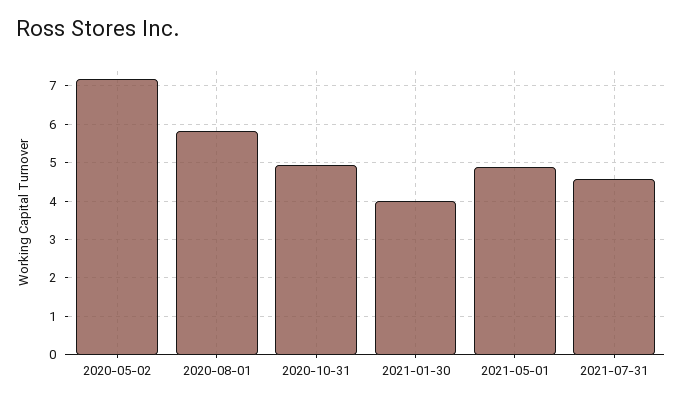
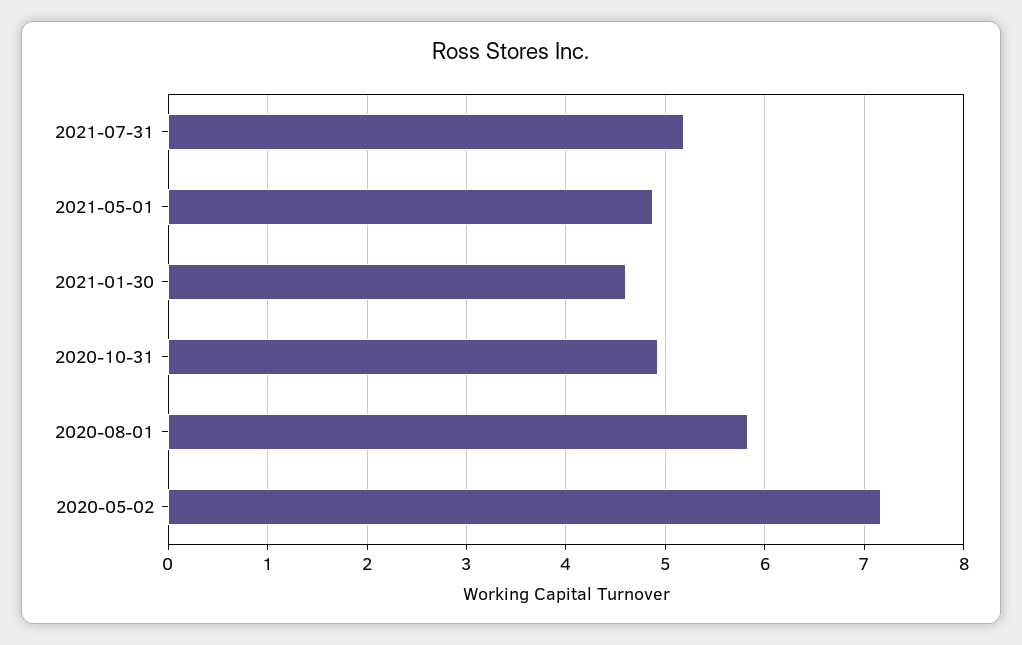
2021-01-30: 4 -> 4.6
2021-07-31: 4.6 -> 5.2

